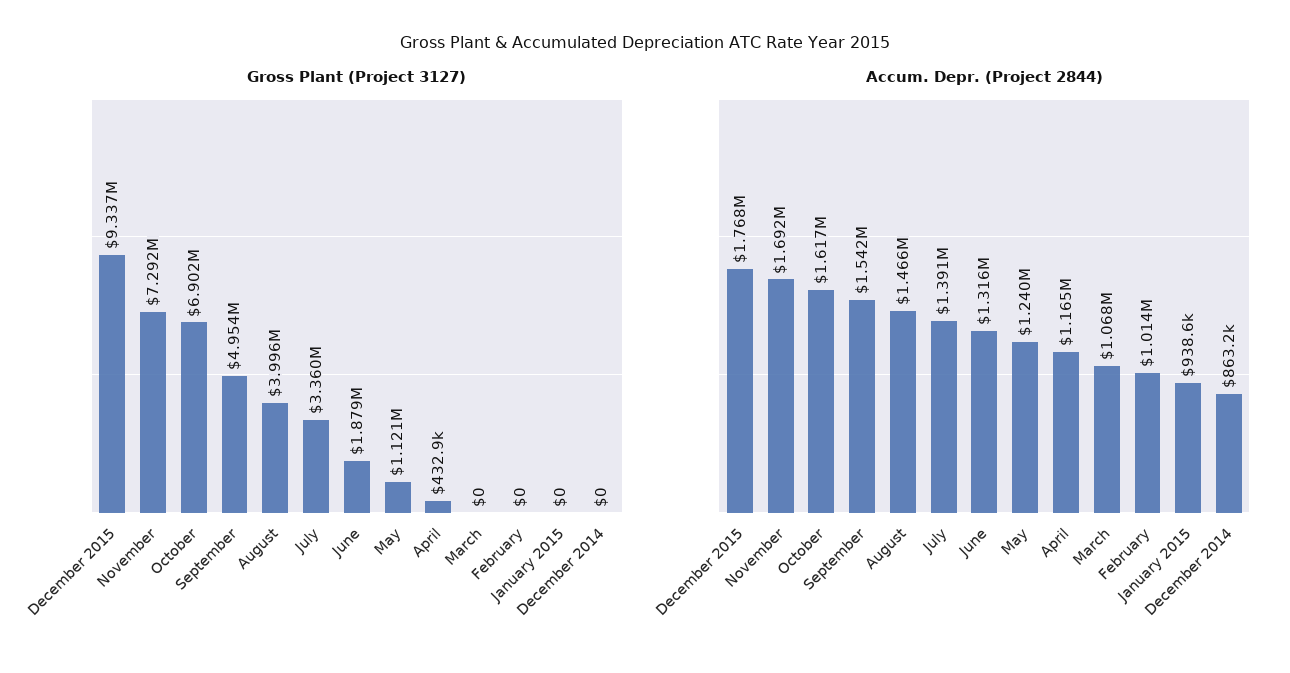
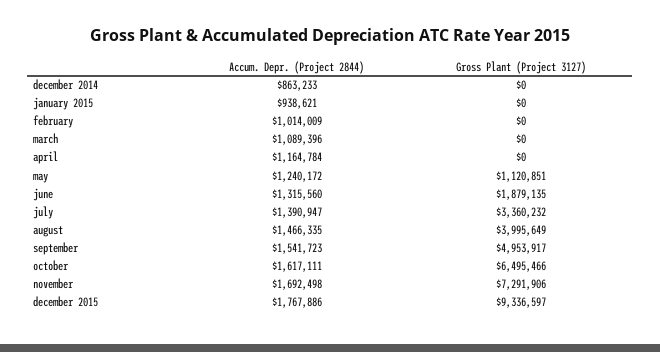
Gross Plant (Project 3127), October: 6902000 -> 6495466
Gross Plant (Project 3127), April: 432900 -> 0
Accum. Depr. (Project 2844), March: 1068000 -> 1089396

